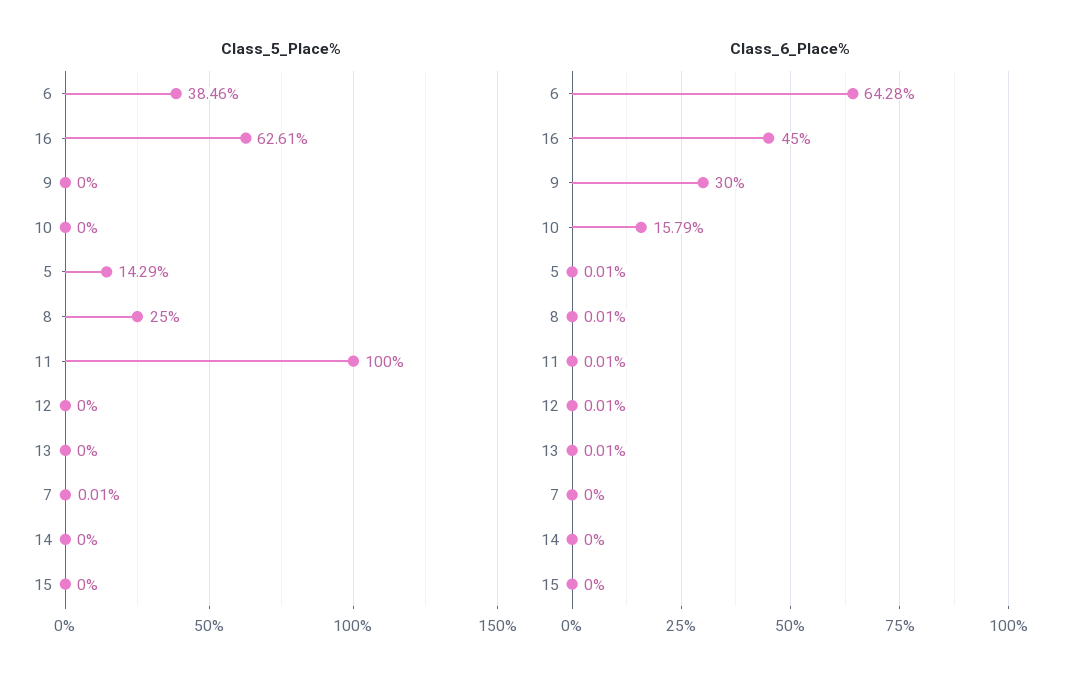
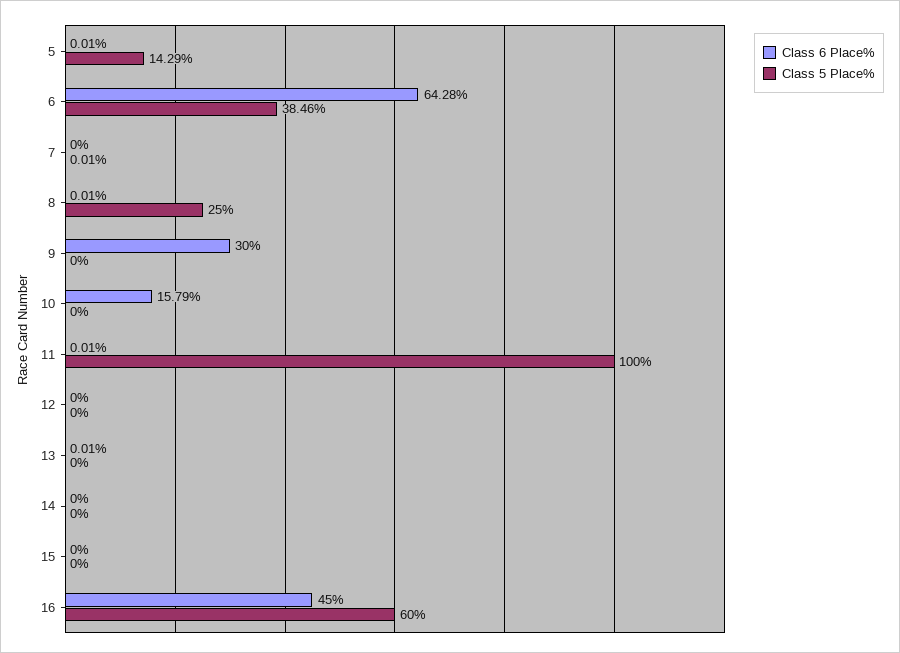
Class_5_Place%, 16: 62.61 -> 60
Class_6_Place%, 12: 0.01 -> 0

